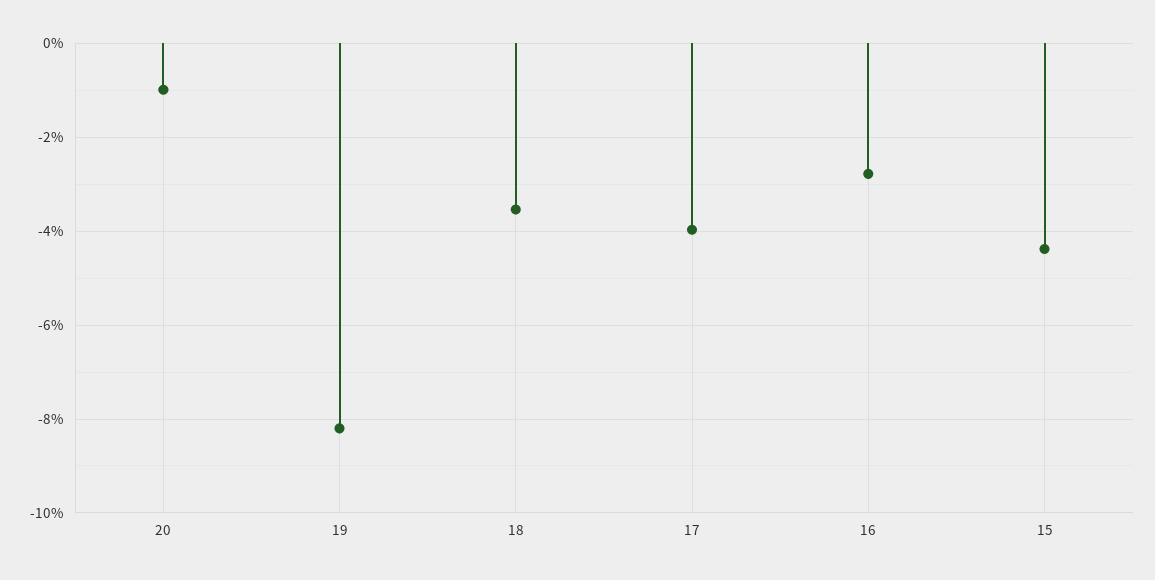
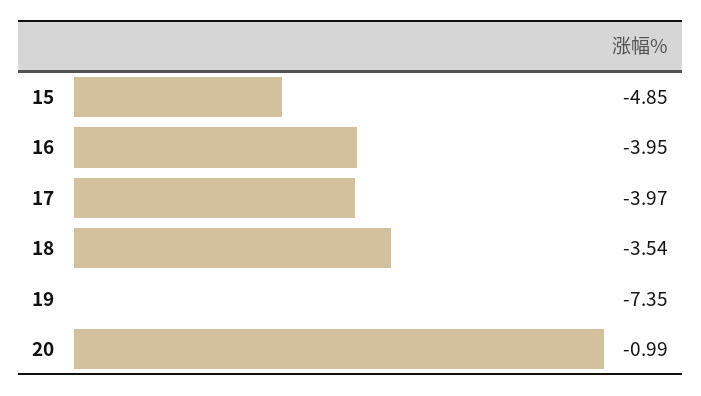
19: -8.2 -> -7.35
16: -2.8 -> -3.95
15: -4.4 -> -4.85

